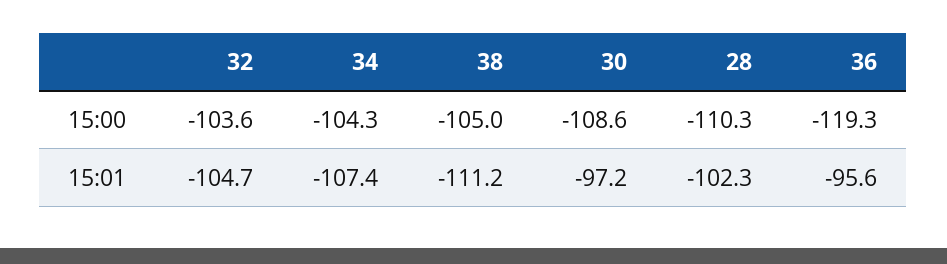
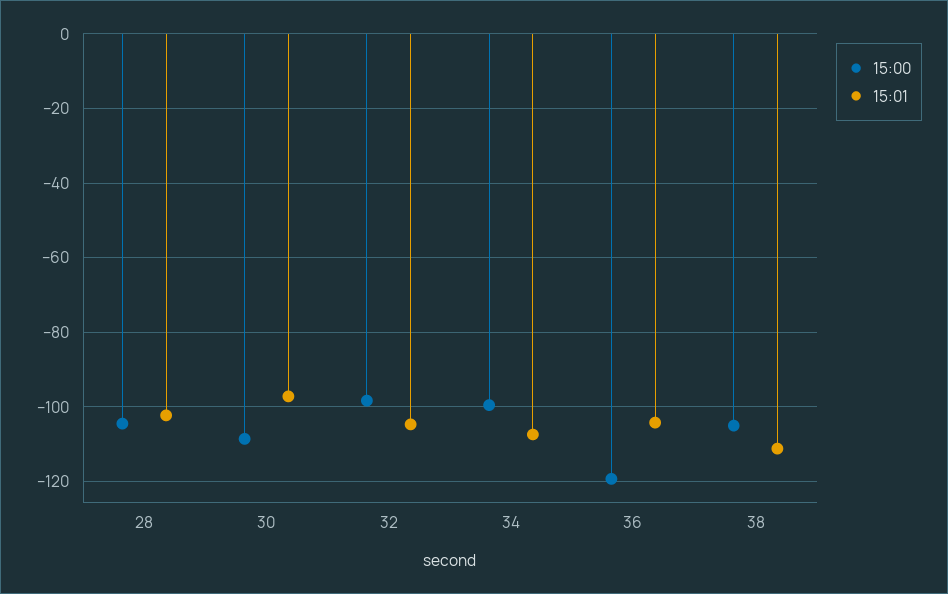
15:00, 32: -103.6 -> -98
15:00, 34: -104.3 -> -100
15:00, 28: -110.3 -> -104
15:01, 36: -95.6 -> -104

